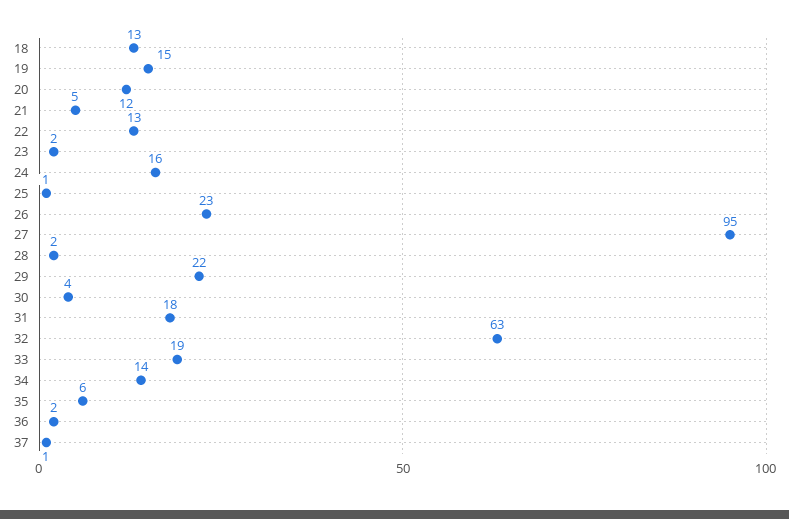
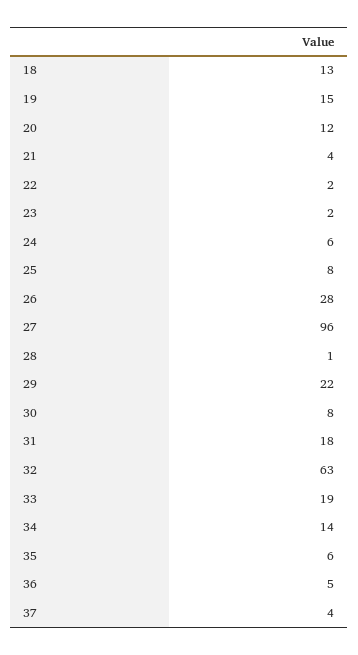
21: 5 -> 4
22: 13 -> 2
24: 16 -> 6
25: 1 -> 8
26: 23 -> 28
27: 95 -> 96
28: 2 -> 1
30: 4 -> 8
36: 2 -> 5
37: 1 -> 4

